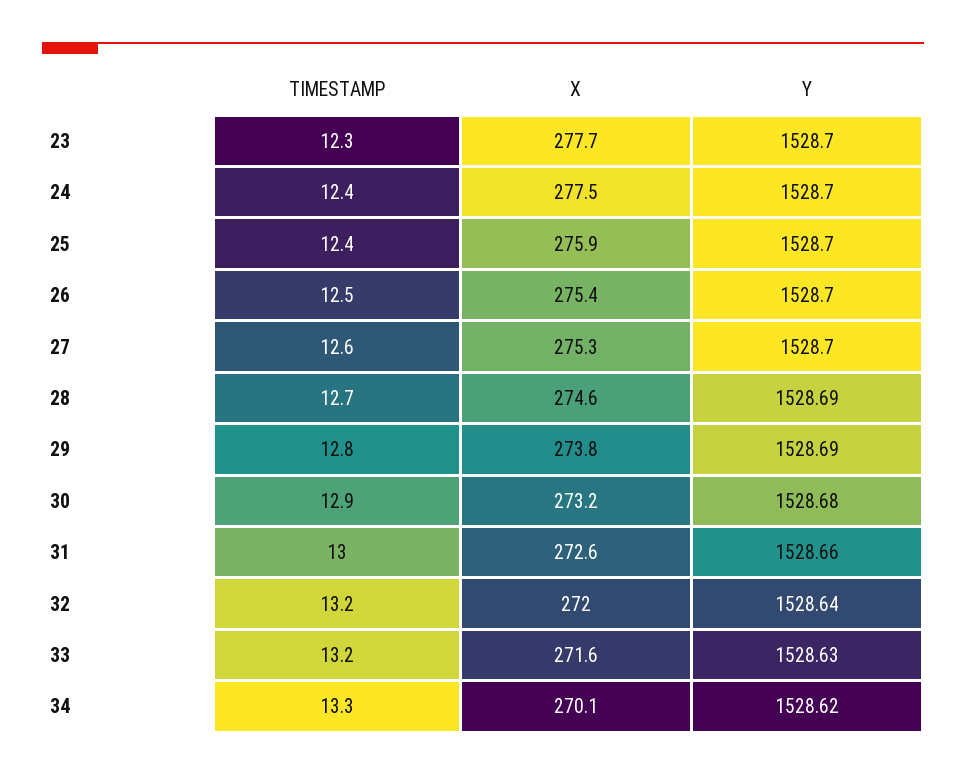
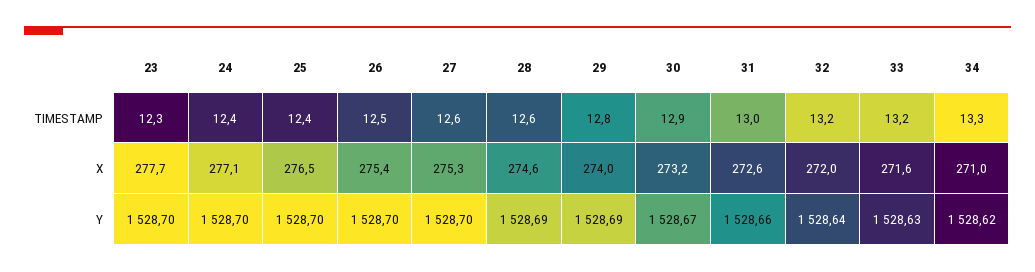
X, 24: 277.5 -> 277.1
X, 25: 275.9 -> 276.5
TIMESTAMP, 28: 12.7 -> 12.6
X, 29: 273.8 -> 274
Y, 30: 1528.68 -> 1528.67
X, 34: 270.1 -> 271

